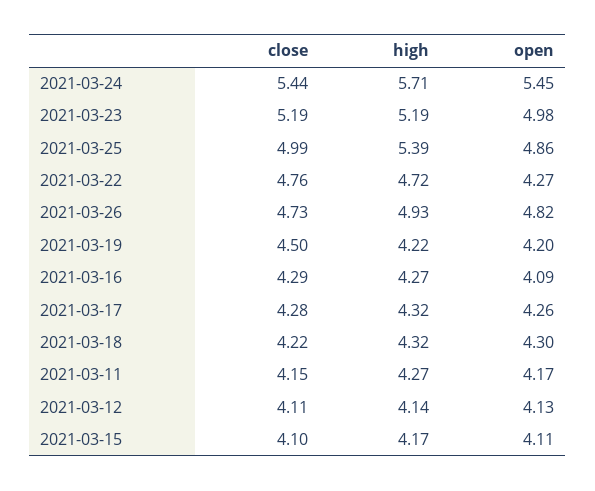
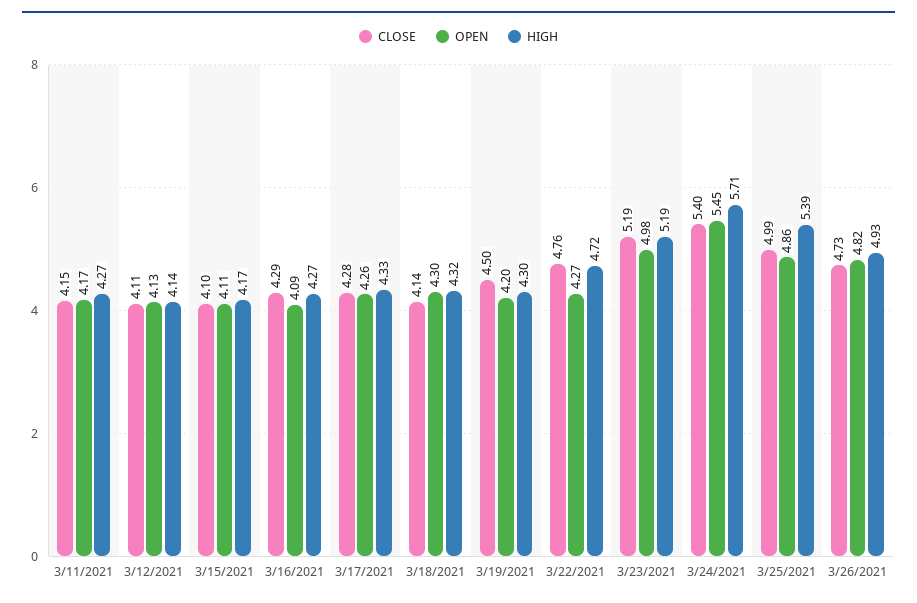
close, 2021-03-24: 5.44 -> 5.4
high, 2021-03-19: 4.22 -> 4.3
high, 2021-03-17: 4.32 -> 4.33
close, 2021-03-18: 4.22 -> 4.14

